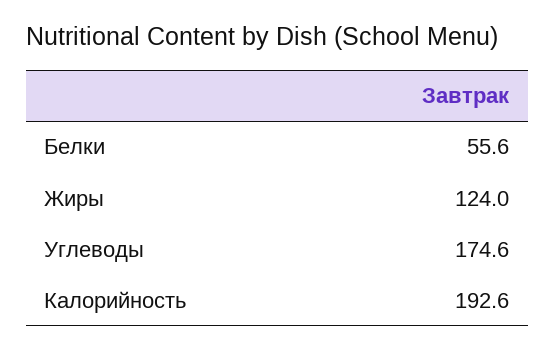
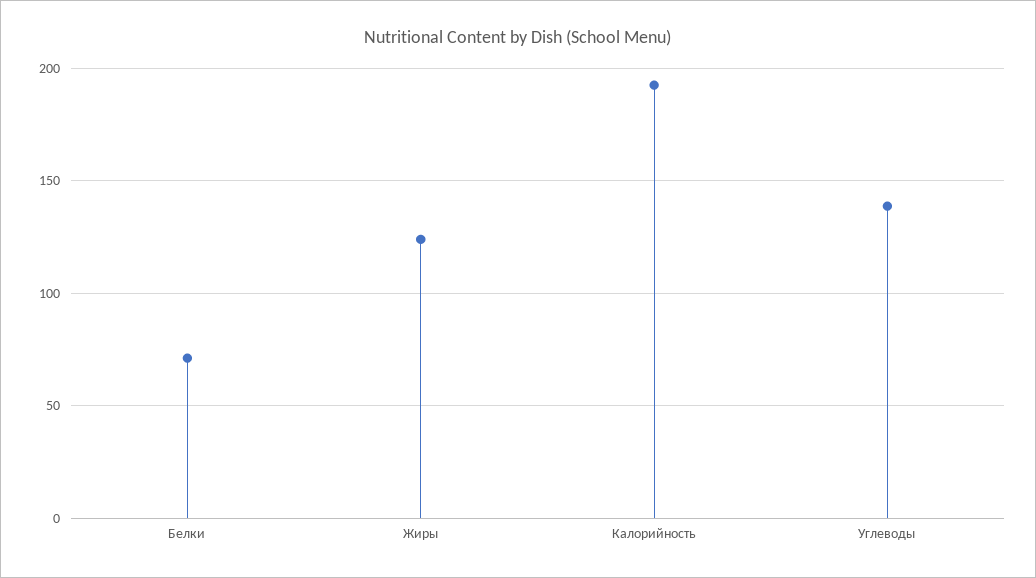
Белки: 55.6 -> 70
Углеводы: 174.6 -> 140

